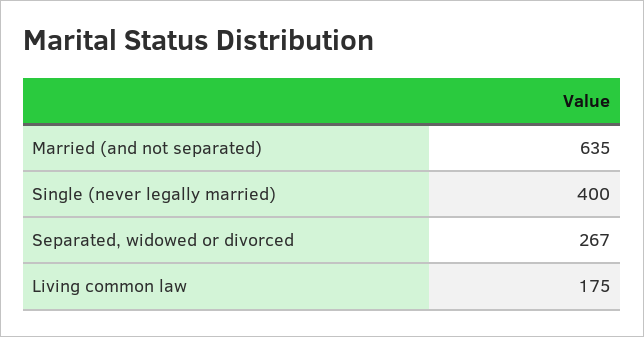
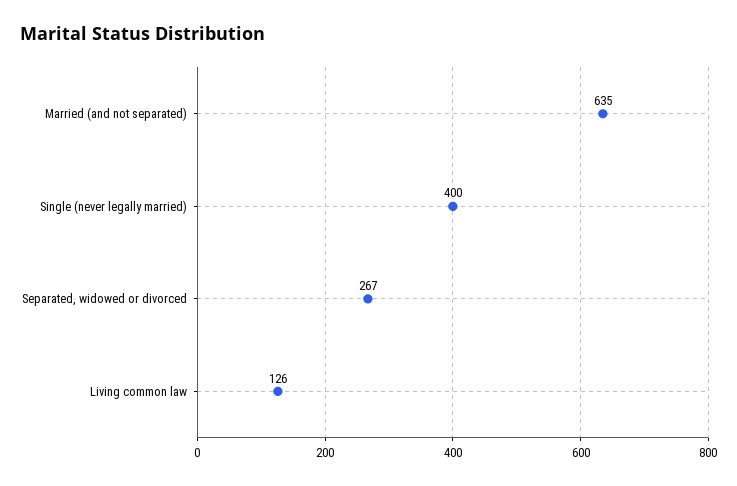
Living common law: 175 -> 126

